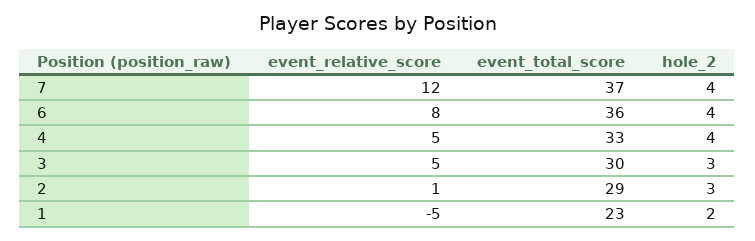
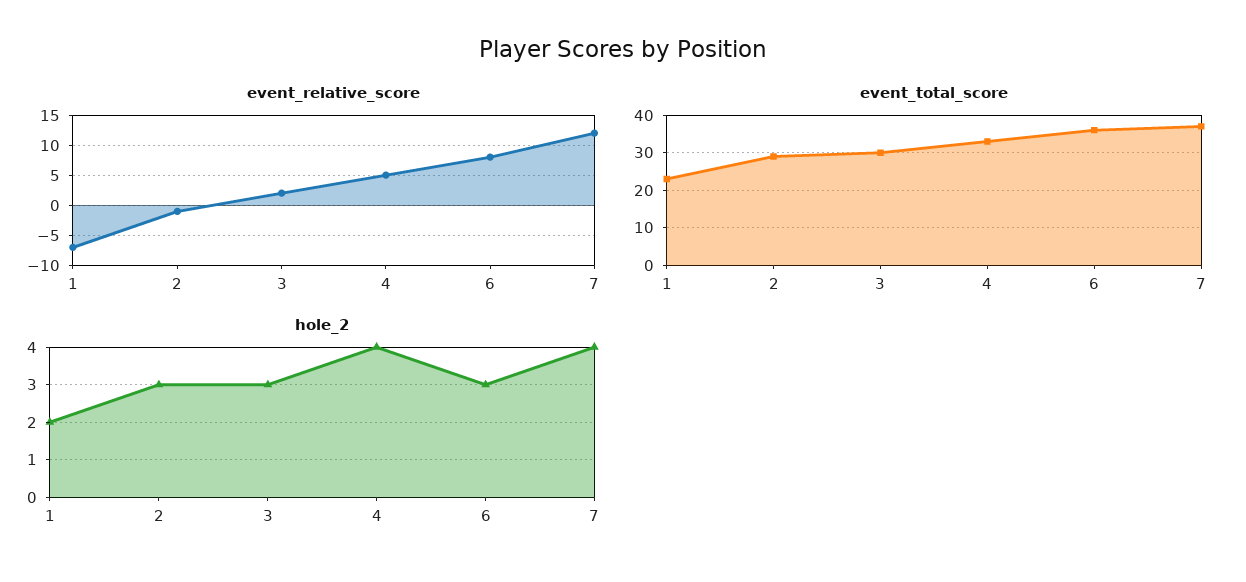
hole_2, 6: 4 -> 3
event_relative_score, 3: 5 -> 2
event_relative_score, 2: 1 -> -1
event_relative_score, 1: -5 -> -7

